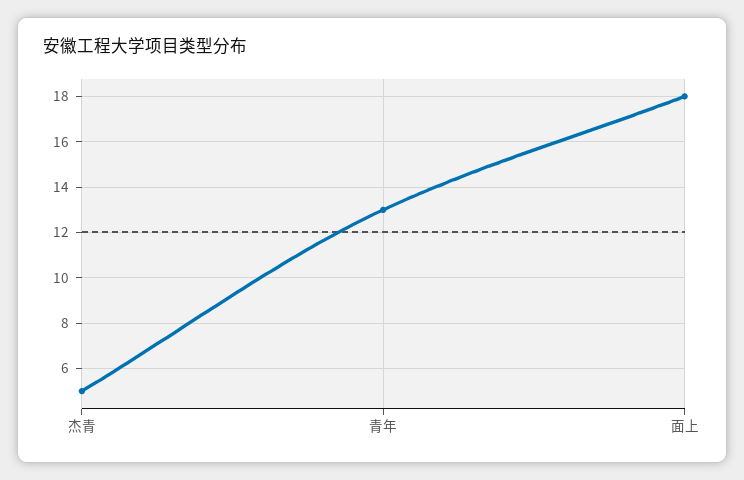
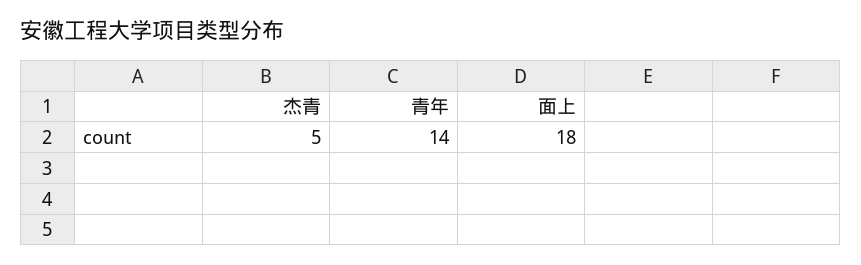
青年: 13 -> 14

